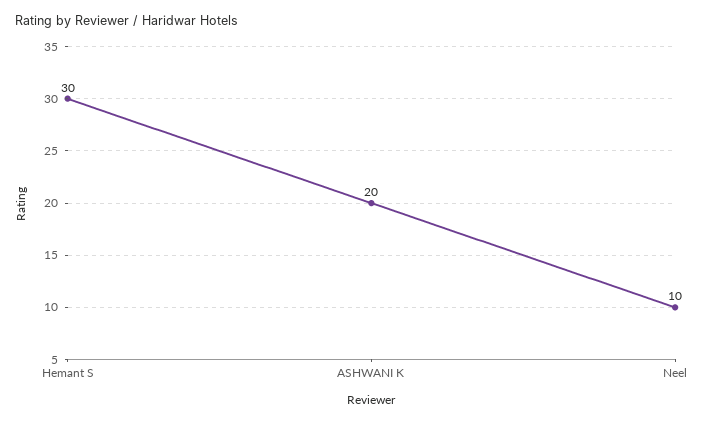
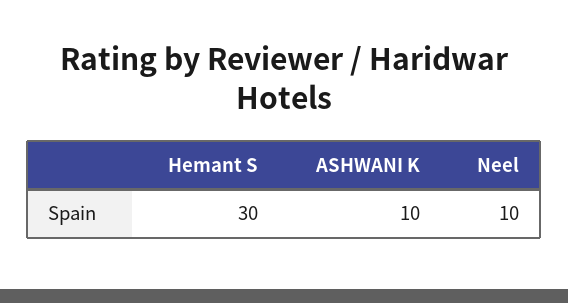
ASHWANI K: 20 -> 10

